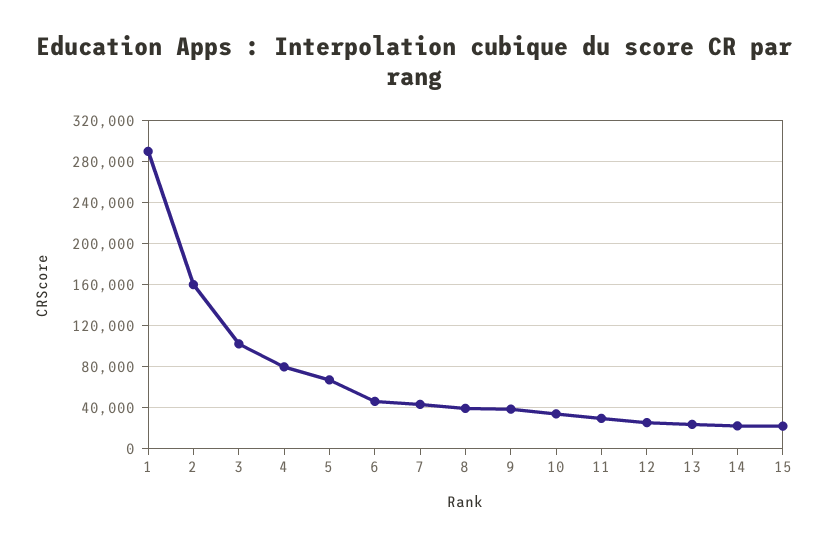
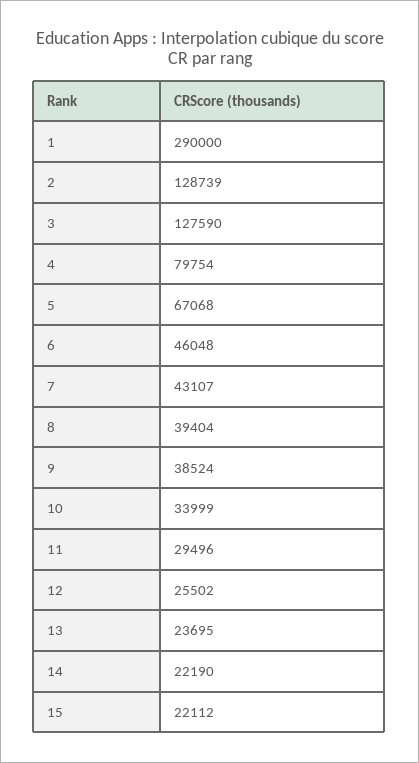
2: 160000 -> 128739
3: 100000 -> 127590

